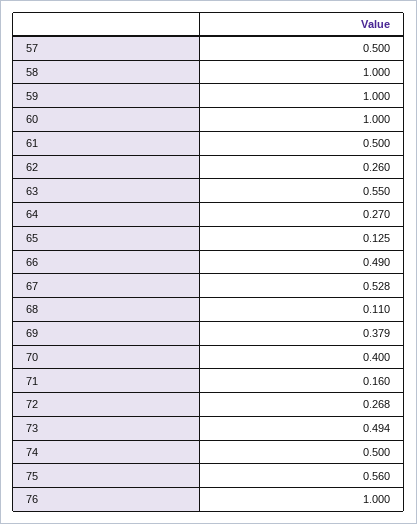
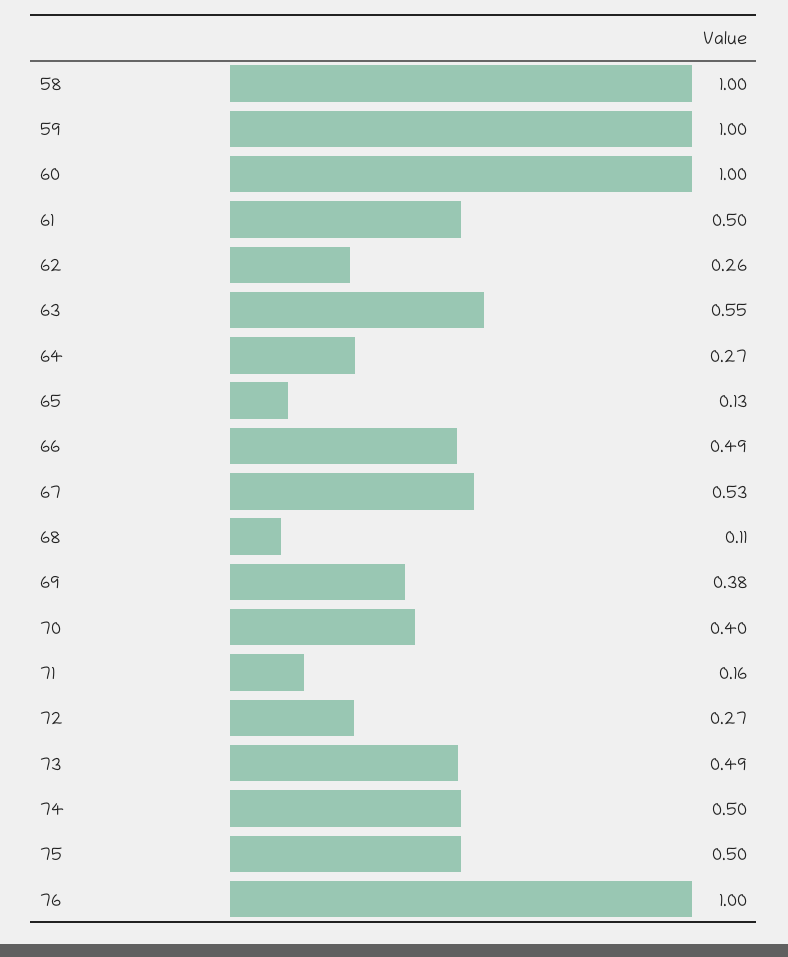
57: 0.5 -> none
75: 0.56 -> 0.5

